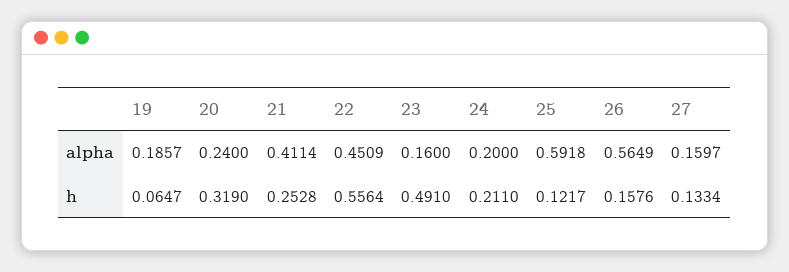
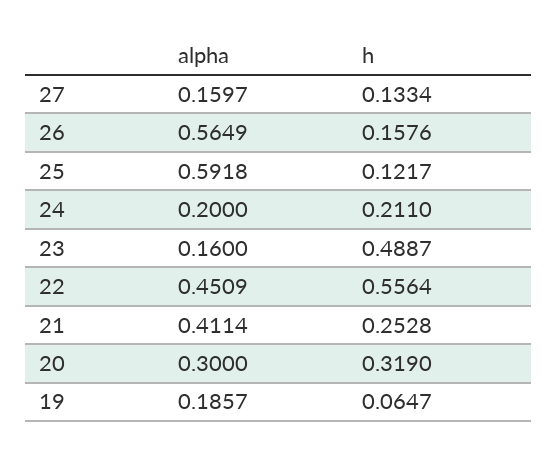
20, alpha: 0.24 -> 0.3
23, h: 0.491 -> 0.4887

